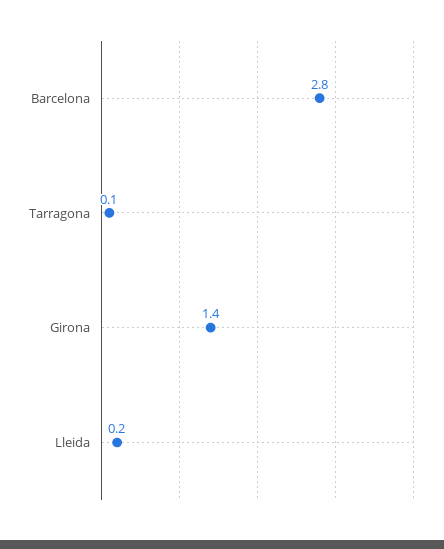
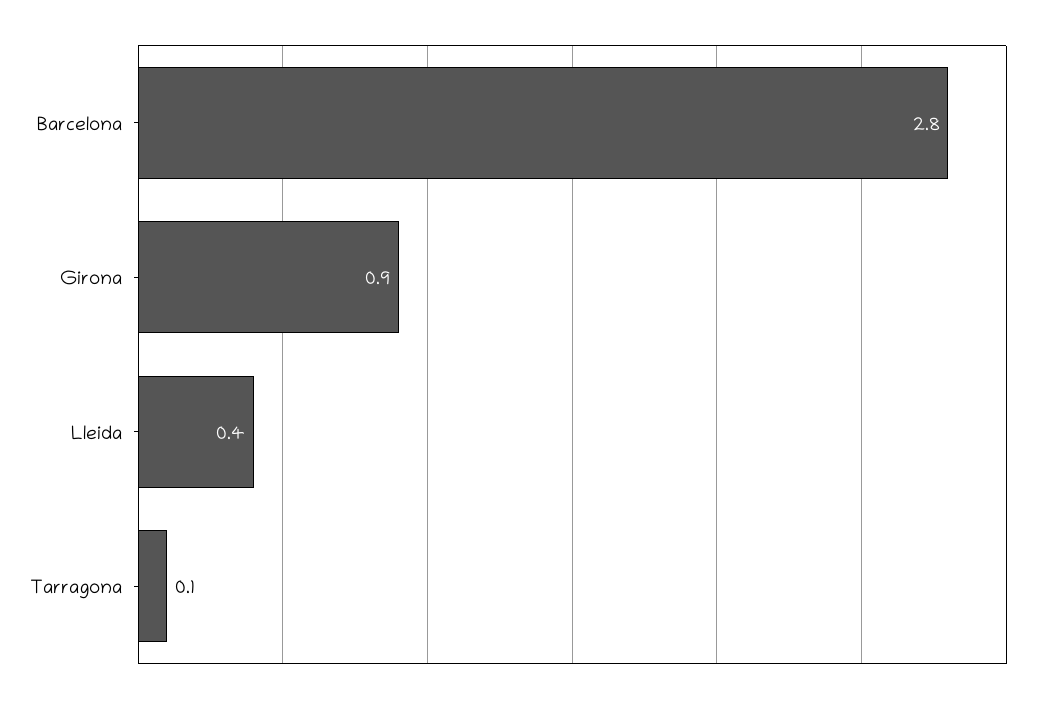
Girona: 1.4 -> 0.9
Lleida: 0.2 -> 0.4

